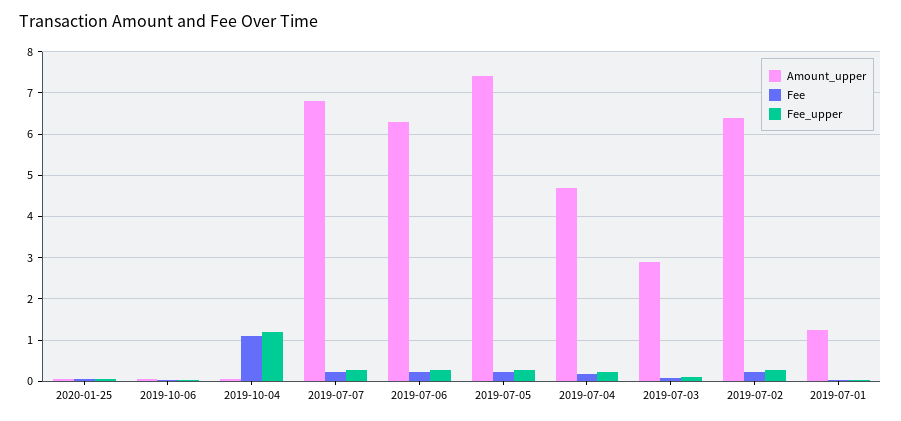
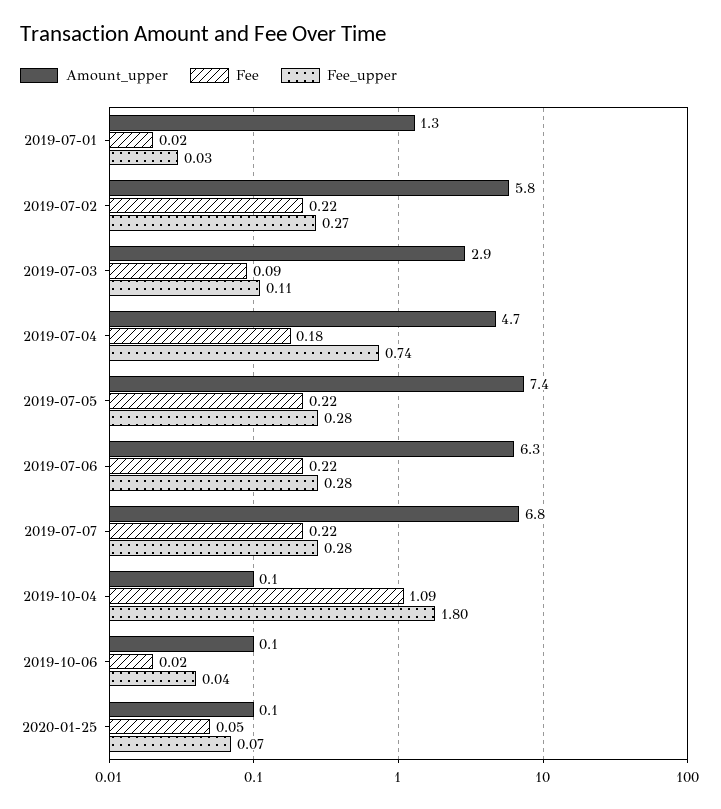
Fee_upper, 2019-10-04: 1.2 -> 1.8
Fee_upper, 2019-07-04: 0.2 -> 0.74
Amount_upper, 2019-07-02: 6.4 -> 5.8

